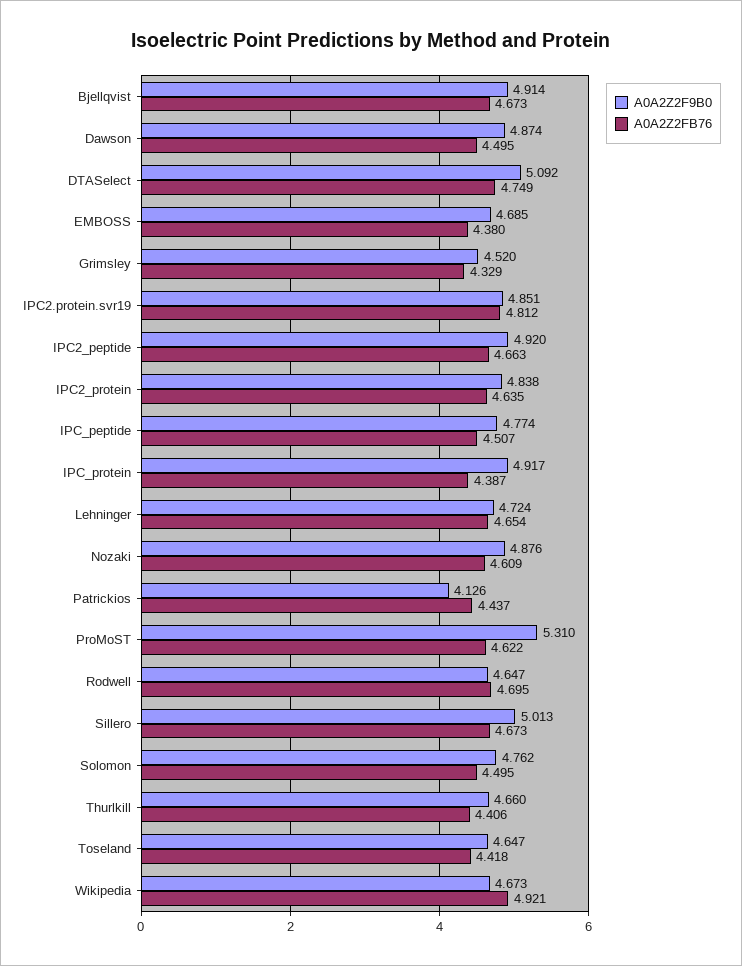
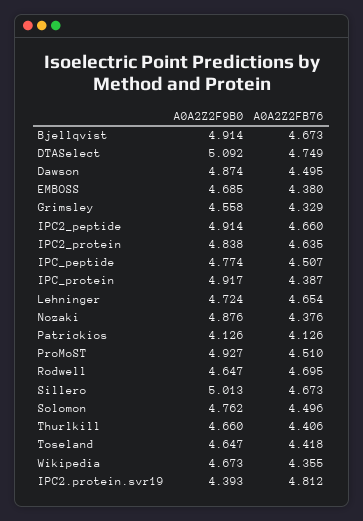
A0A2Z2F9B0, Grimsley: 4.52 -> 4.558
A0A2Z2F9B0, IPC2.protein.svr19: 4.851 -> 4.393
A0A2Z2F9B0, IPC2_peptide: 4.92 -> 4.914
A0A2Z2FB76, IPC2_peptide: 4.663 -> 4.66
A0A2Z2FB76, Nozaki: 4.609 -> 4.376
A0A2Z2FB76, Patrickios: 4.437 -> 4.126
A0A2Z2F9B0, ProMoST: 5.31 -> 4.927
A0A2Z2FB76, ProMoST: 4.622 -> 4.51
A0A2Z2FB76, Solomon: 4.495 -> 4.496
A0A2Z2FB76, Wikipedia: 4.921 -> 4.355

